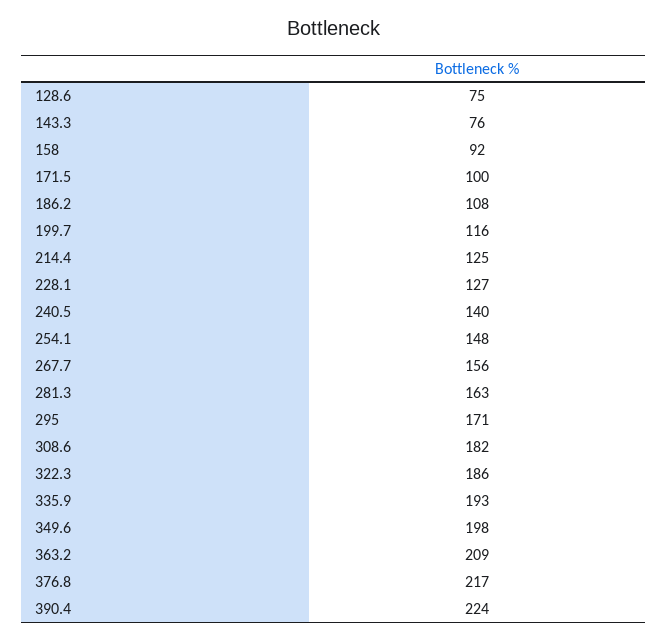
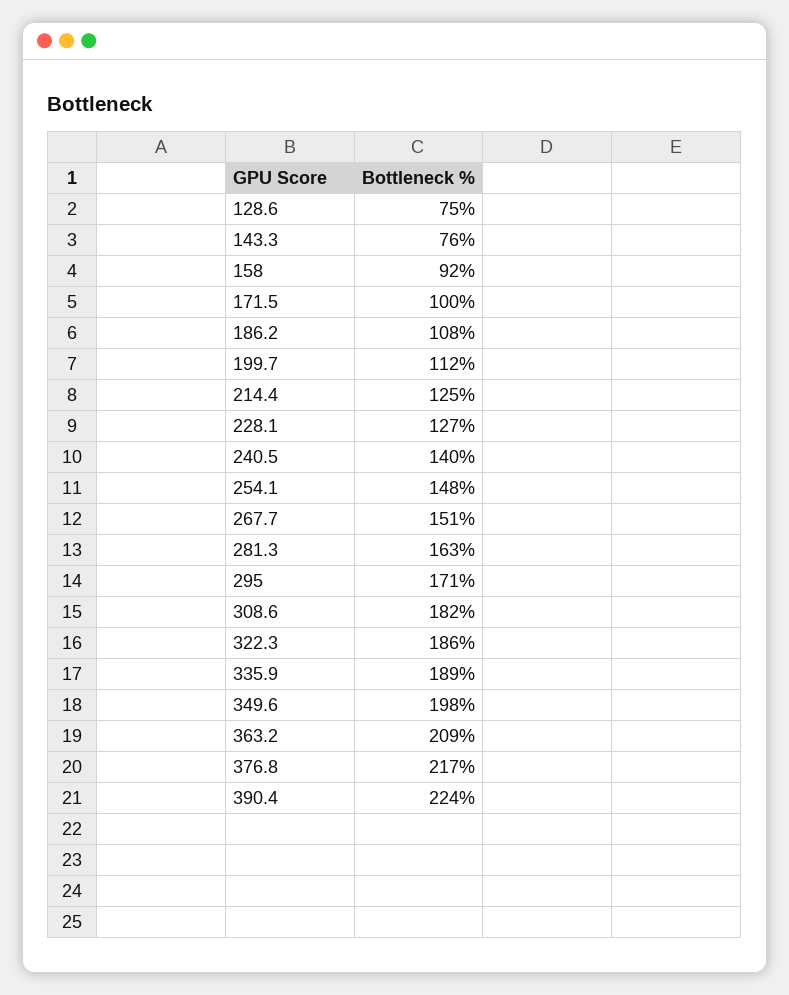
199.7: 116 -> 112
267.7: 156 -> 151
335.9: 193 -> 189

